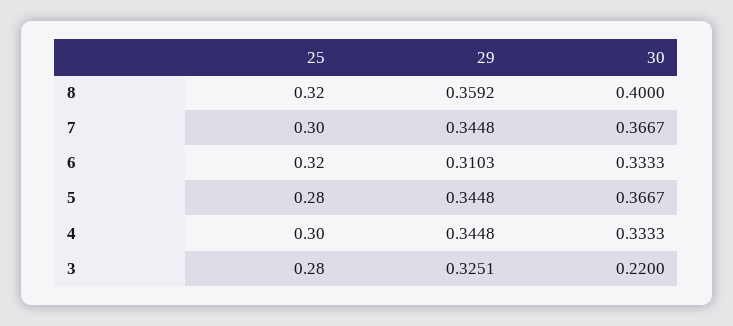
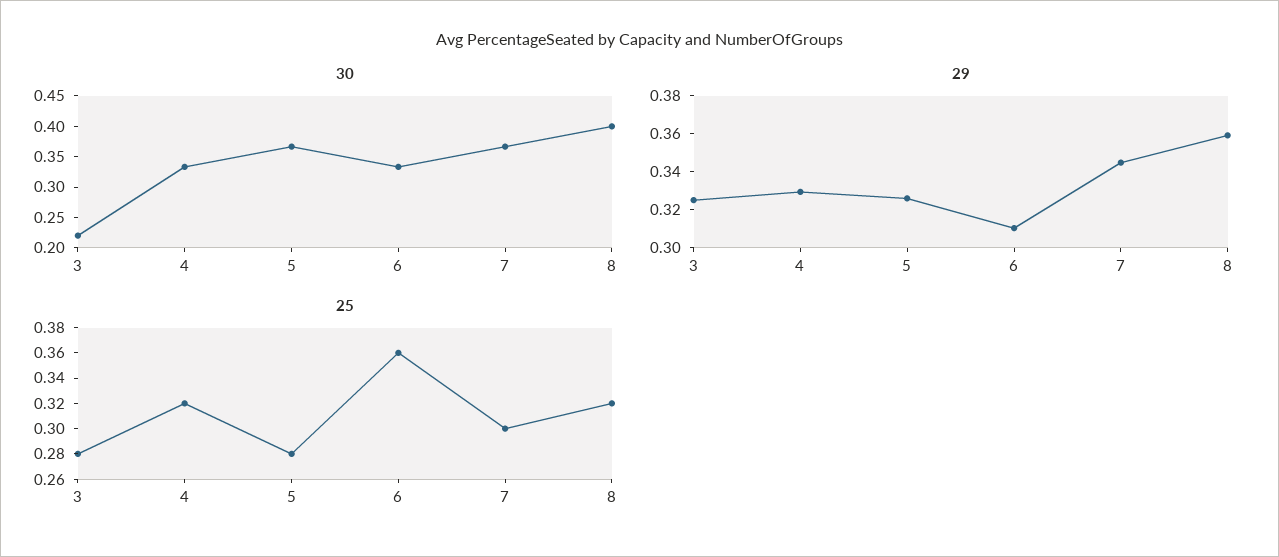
25, 6: 0.32 -> 0.36
29, 5: 0.3448 -> 0.325
25, 4: 0.3 -> 0.32
29, 4: 0.3448 -> 0.33

